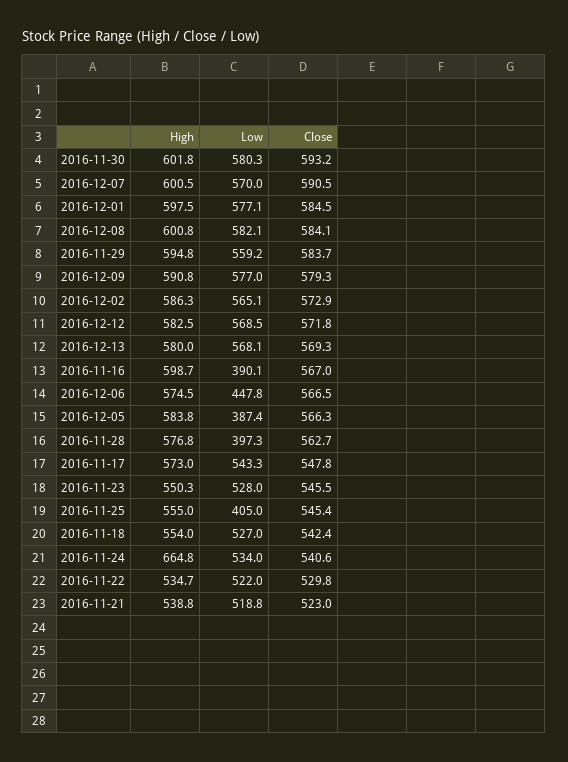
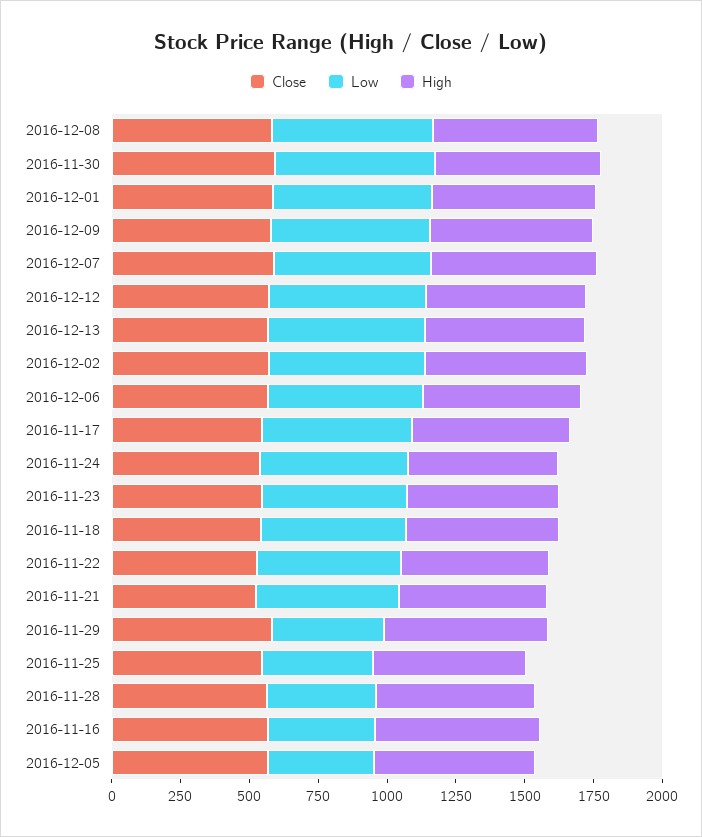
Low, 2016-11-29: 559.2 -> 400
Low, 2016-12-06: 447.8 -> 550
High, 2016-11-24: 664.8 -> 550

